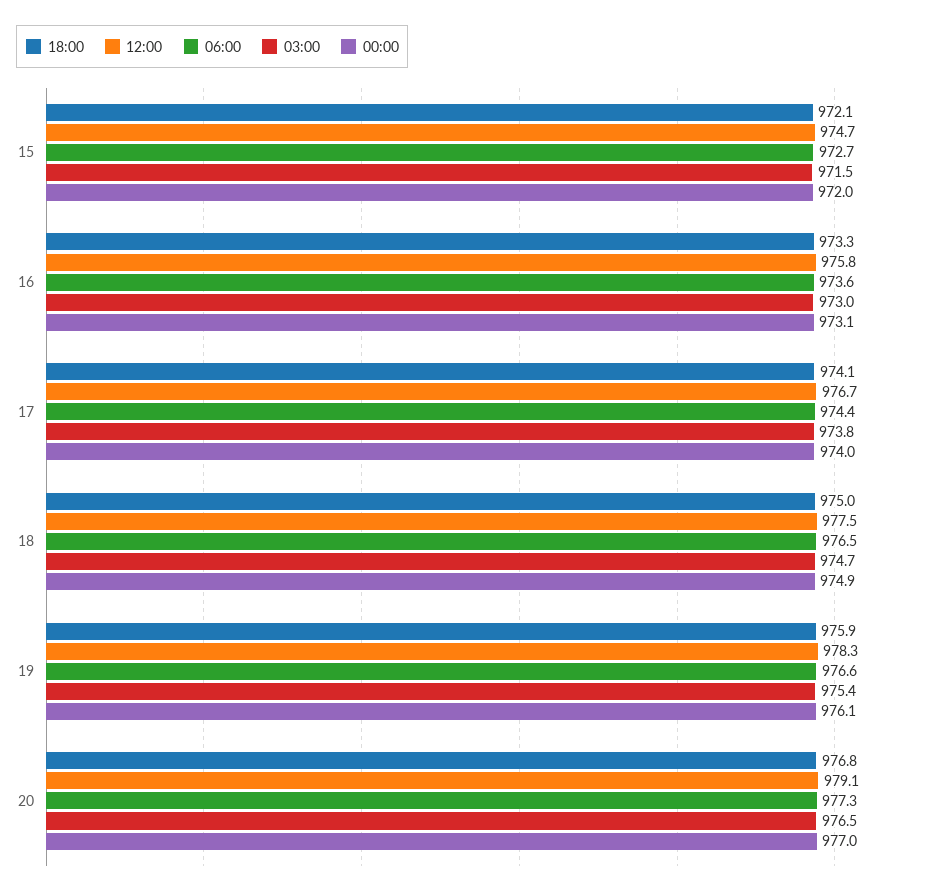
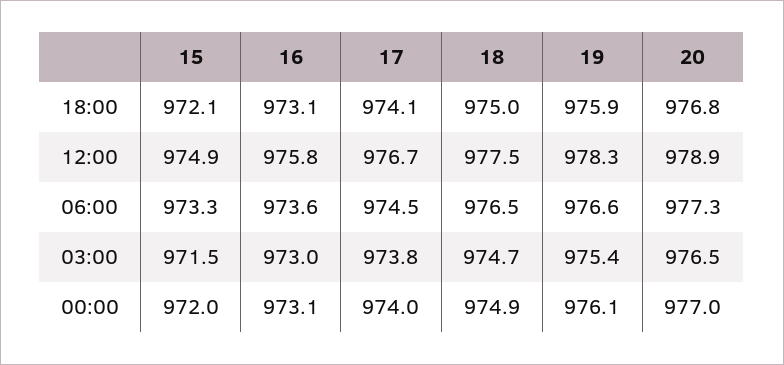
12:00, 15: 974.7 -> 974.9
06:00, 15: 972.7 -> 973.3
18:00, 16: 973.3 -> 973.1
06:00, 17: 974.4 -> 974.5
12:00, 20: 979.1 -> 978.9

